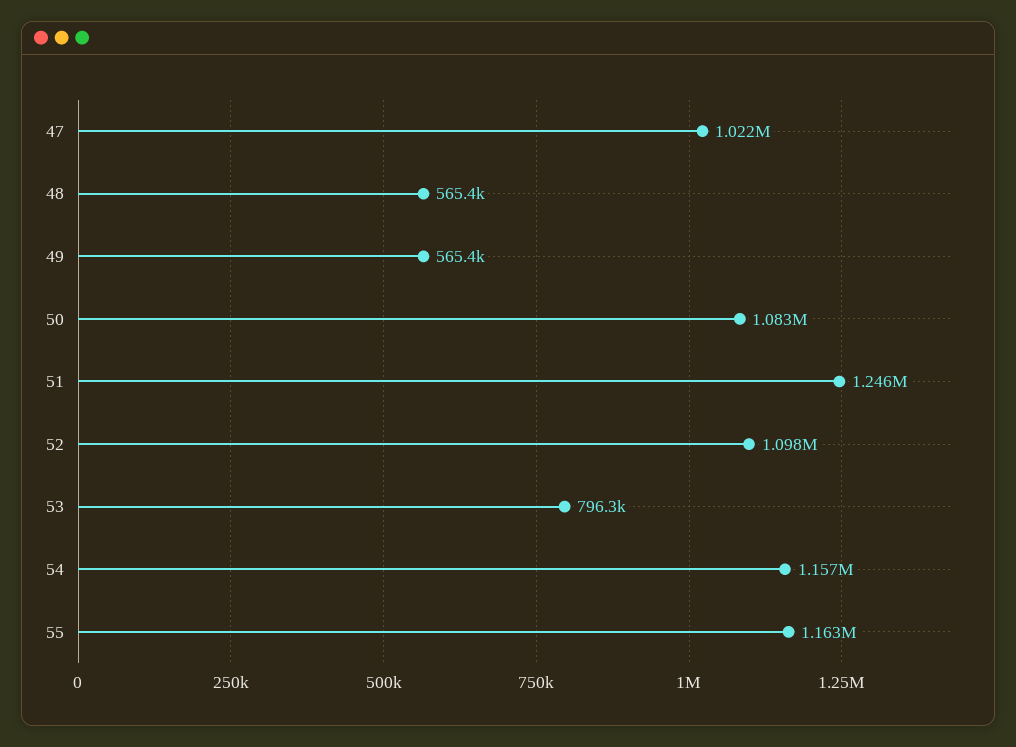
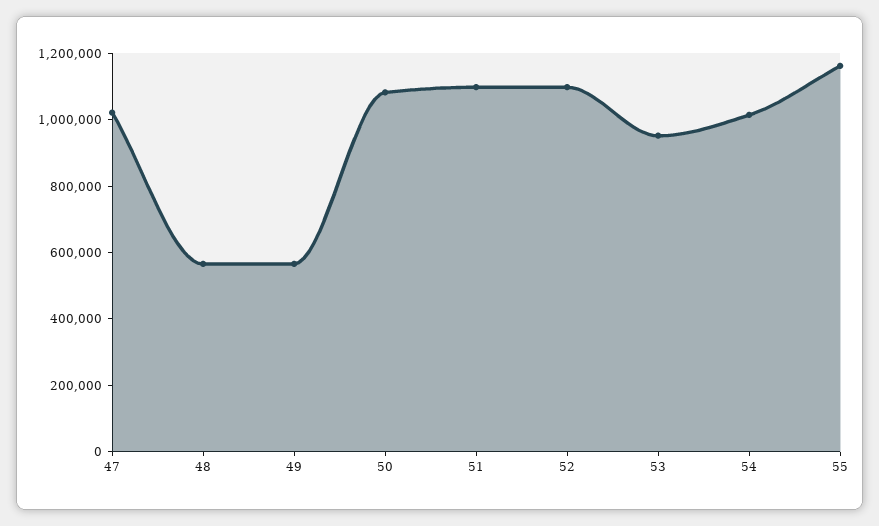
51: 1246000 -> 1100000
53: 796300 -> 950000
54: 1157000 -> 1000000

